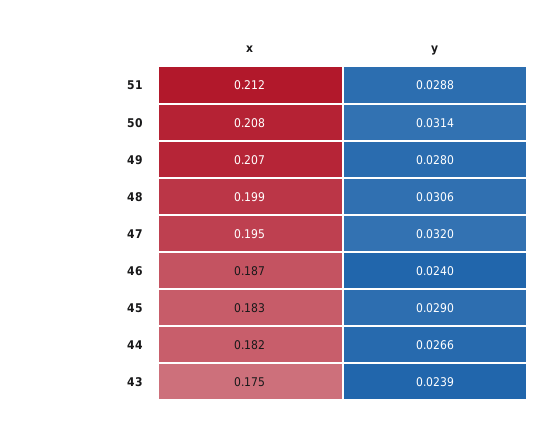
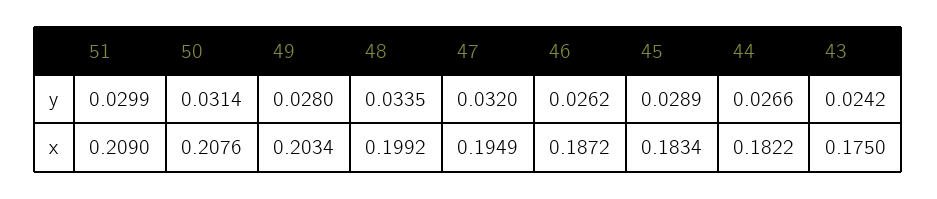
x, 51: 0.212 -> 0.209
y, 51: 0.0288 -> 0.0299
x, 49: 0.207 -> 0.2034
y, 48: 0.0306 -> 0.0335
y, 46: 0.024 -> 0.0262
y, 45: 0.029 -> 0.0289
y, 43: 0.0239 -> 0.0242

